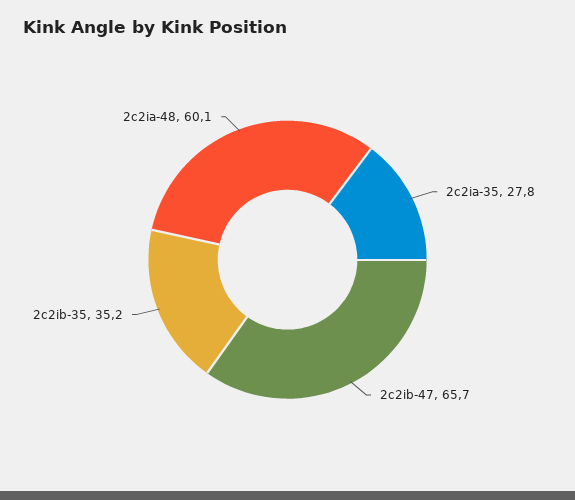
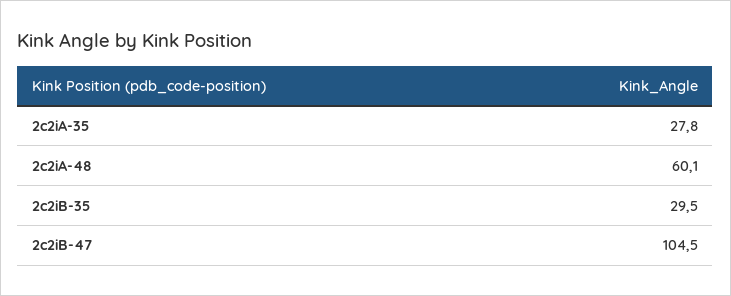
2c2ib-47: 65.7 -> 104.5
2c2ib-35: 35.2 -> 29.5

